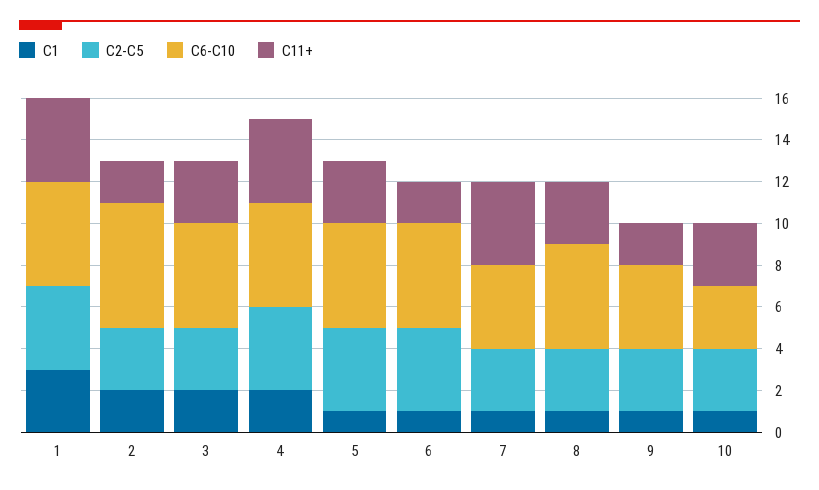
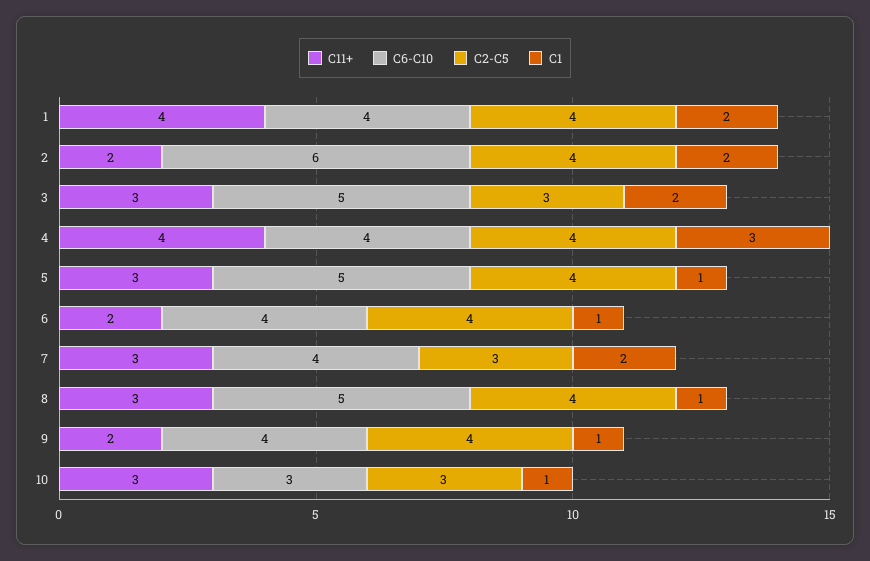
C1, 1: 3 -> 2
C6-C10, 1: 5 -> 4
C2-C5, 2: 3 -> 4
C1, 4: 2 -> 3
C6-C10, 4: 5 -> 4
C6-C10, 6: 5 -> 4
C1, 7: 1 -> 2
C11+, 7: 4 -> 3
C2-C5, 8: 3 -> 4
C2-C5, 9: 3 -> 4

